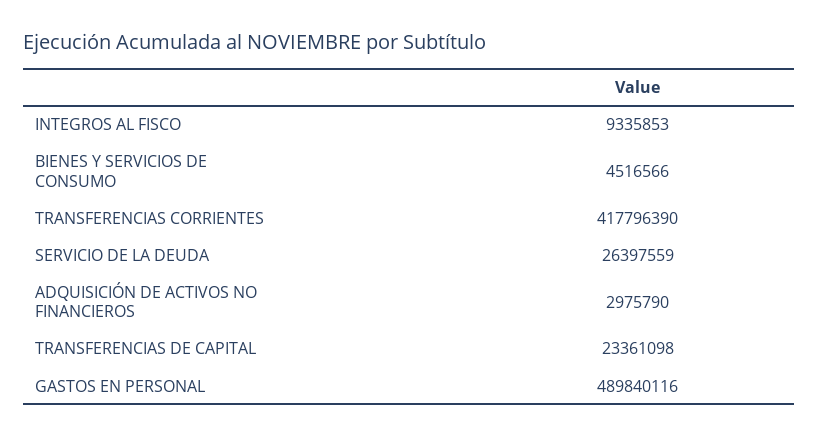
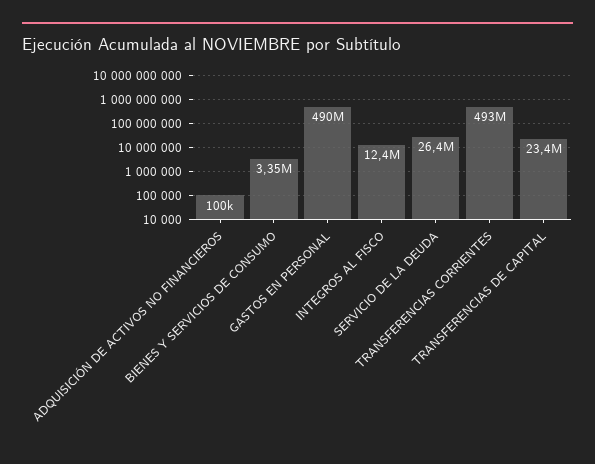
INTEGROS AL FISCO: 9335853 -> 12400000
BIENES Y SERVICIOS DE CONSUMO: 4516566 -> 3350000
TRANSFERENCIAS CORRIENTES: 417796390 -> 493000000
ADQUISICIÓN DE ACTIVOS NO FINANCIEROS: 2975790 -> 100000

